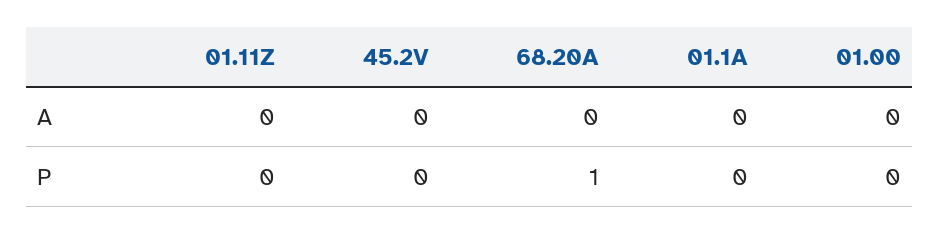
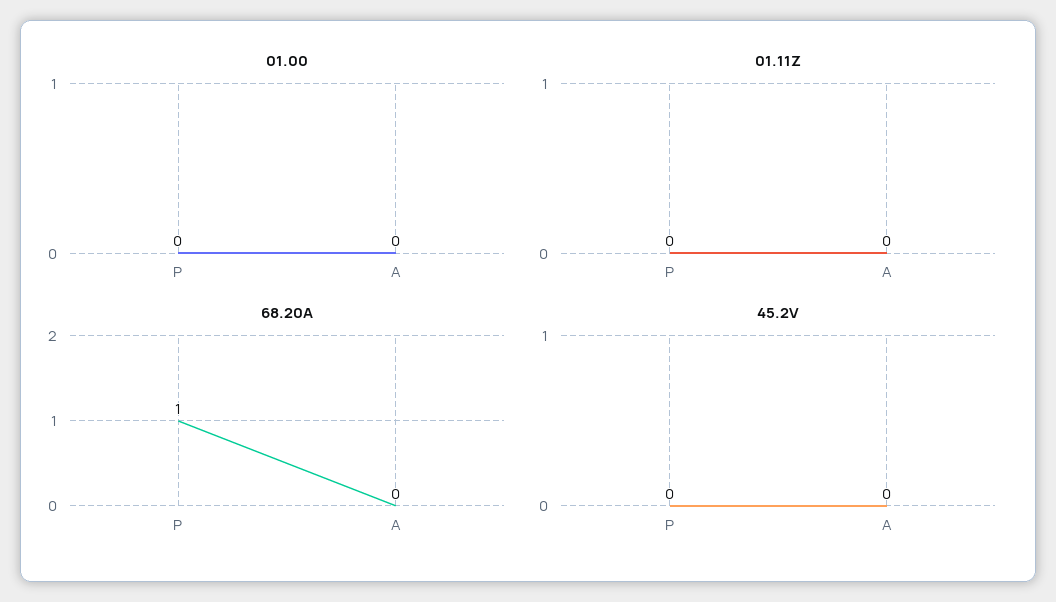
01.1A, A: 0 -> none
01.1A, P: 0 -> none

